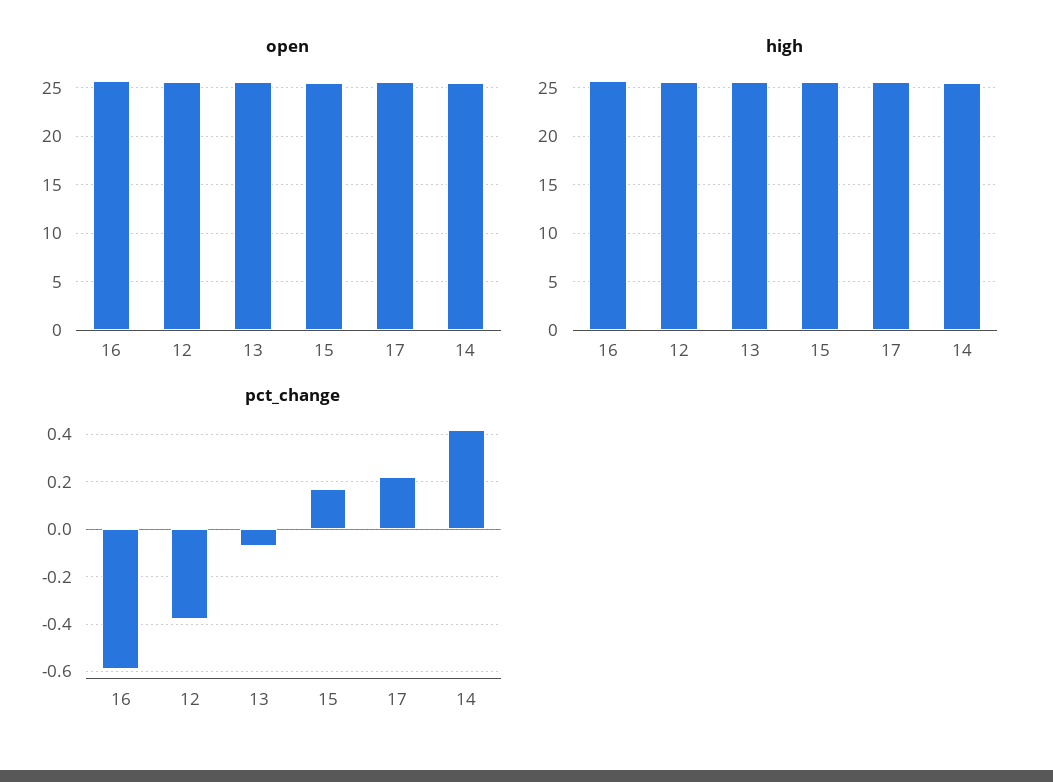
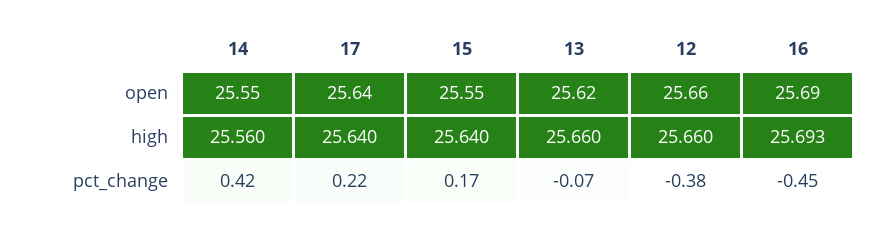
pct_change, 16: -0.6 -> -0.45

